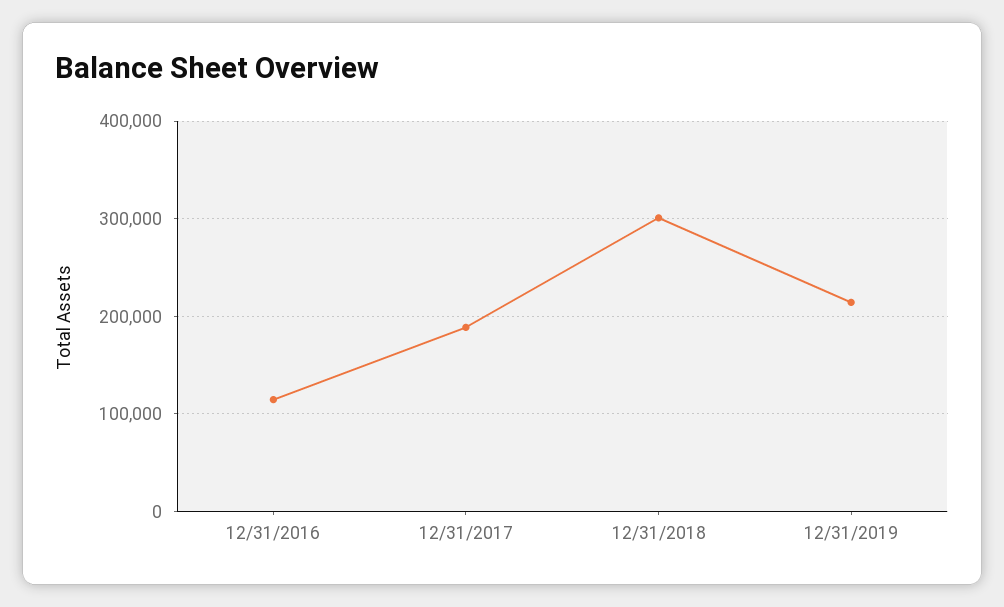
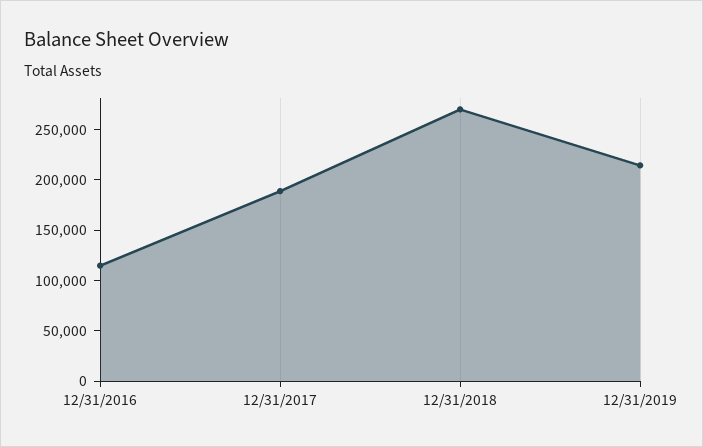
12/31/2018: 300000 -> 270000

